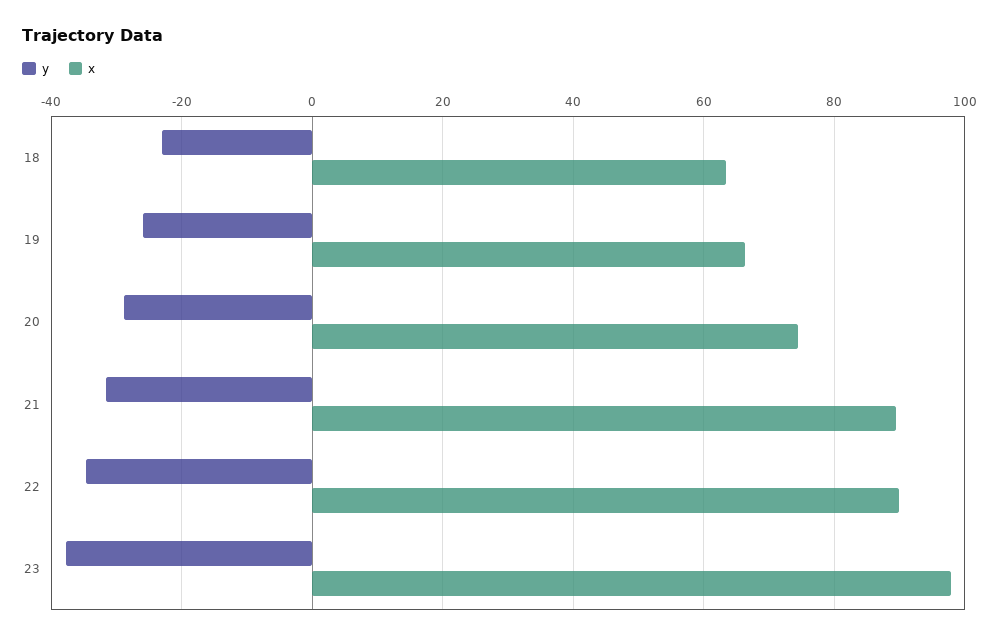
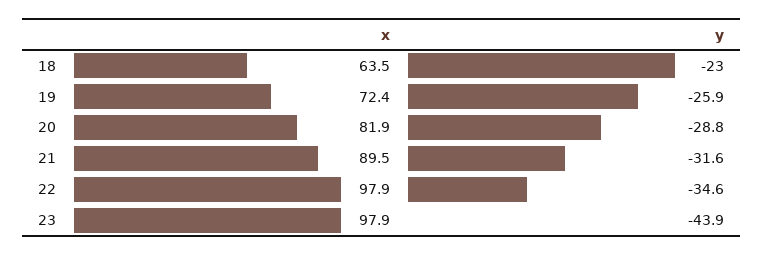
x, 19: 66 -> 72.4
x, 20: 74 -> 81.9
x, 22: 90 -> 97.9
y, 23: -38 -> -43.9

